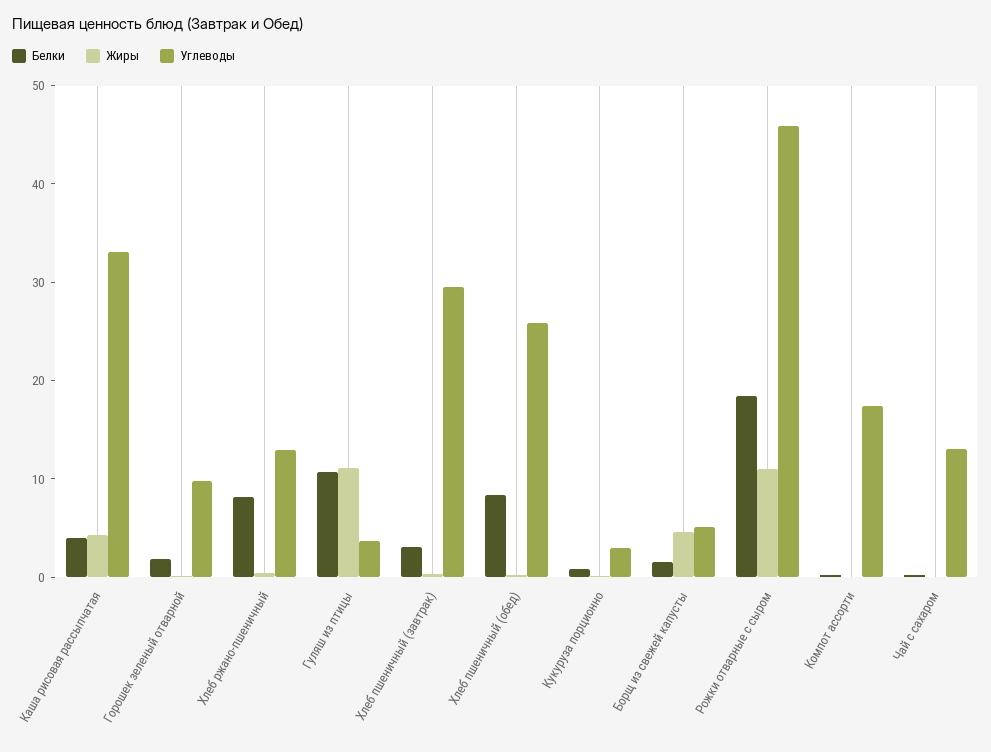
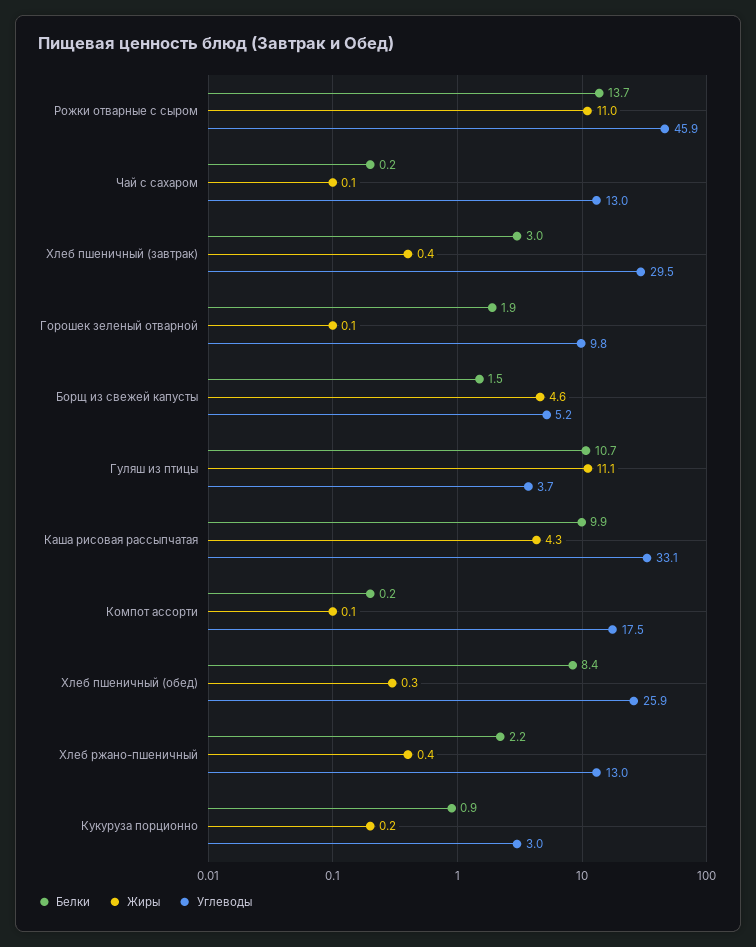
Белки, Каша рисовая рассыпчатая: 4 -> 9.9
Белки, Хлеб ржано-пшеничный: 8 -> 2.2
Белки, Рожки отварные с сыром: 18 -> 13.7

